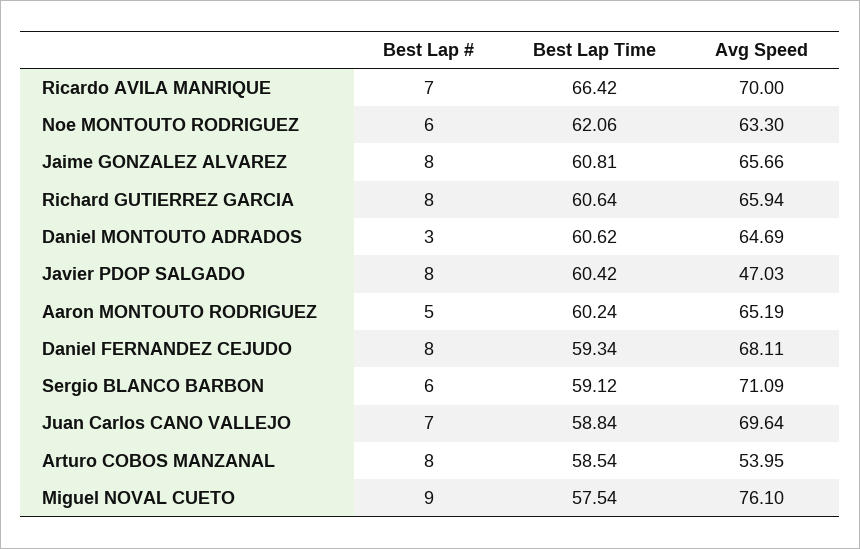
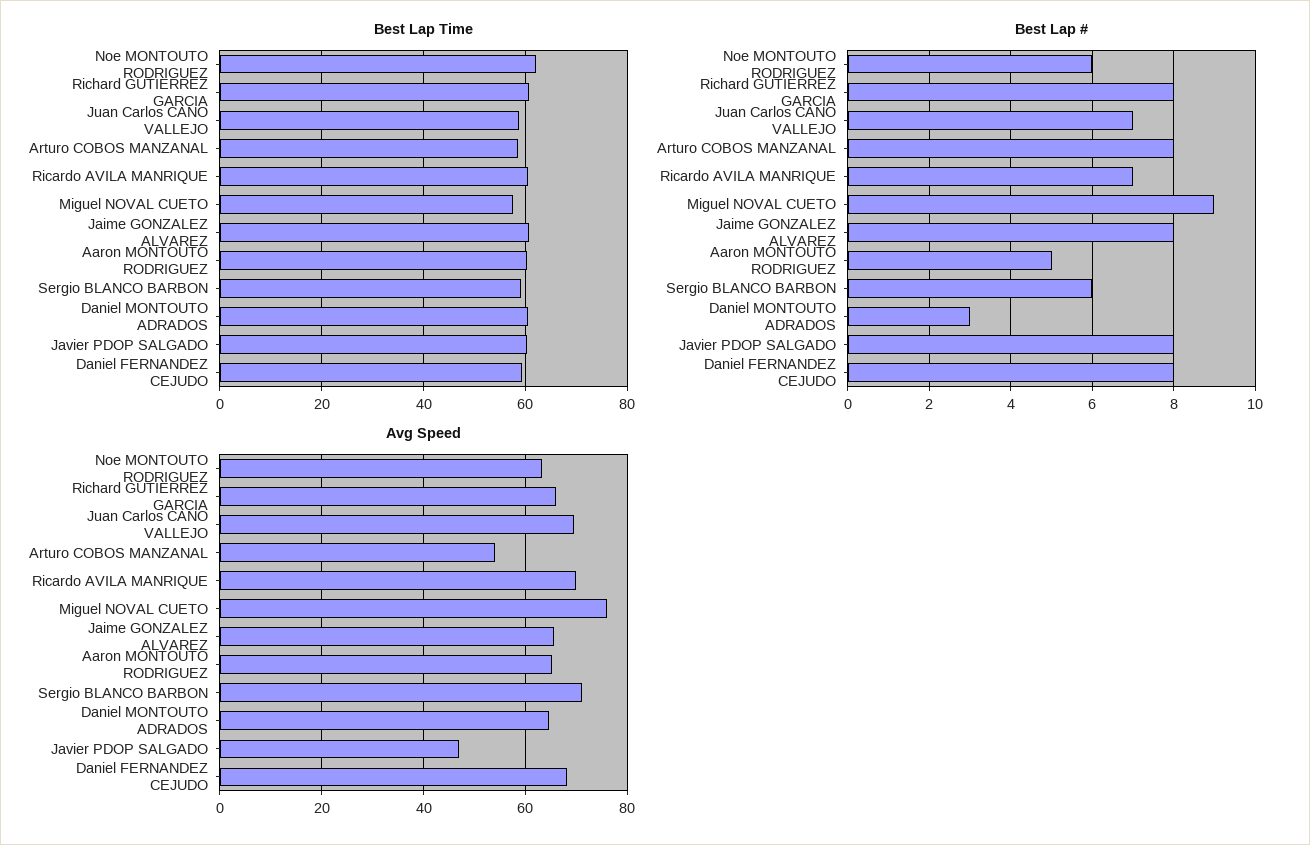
Best Lap Time, Ricardo AVILA MANRIQUE: 66.42 -> 60

